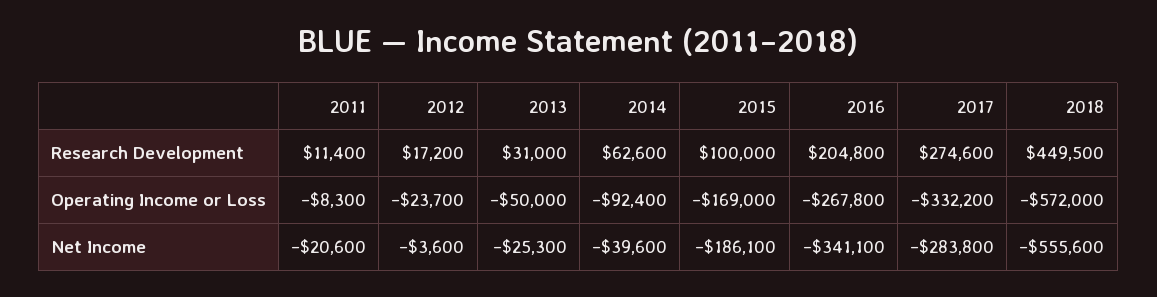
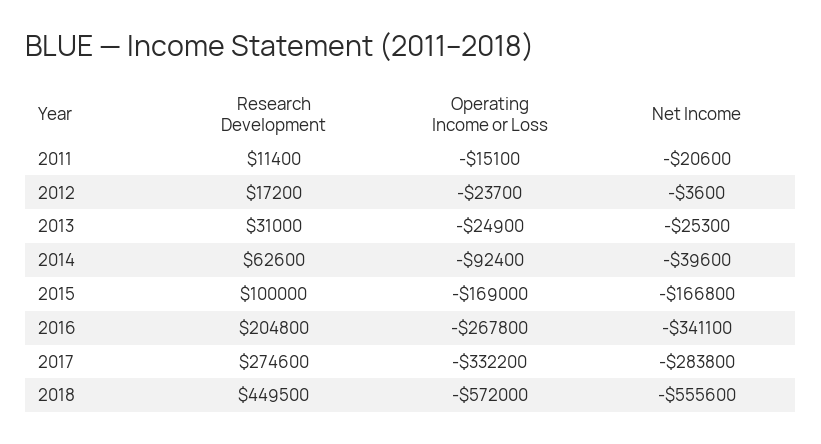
2011, Operating Income or Loss: -8300 -> -15100
2013, Operating Income or Loss: -50000 -> -24900
2015, Net Income: -186100 -> -166800

